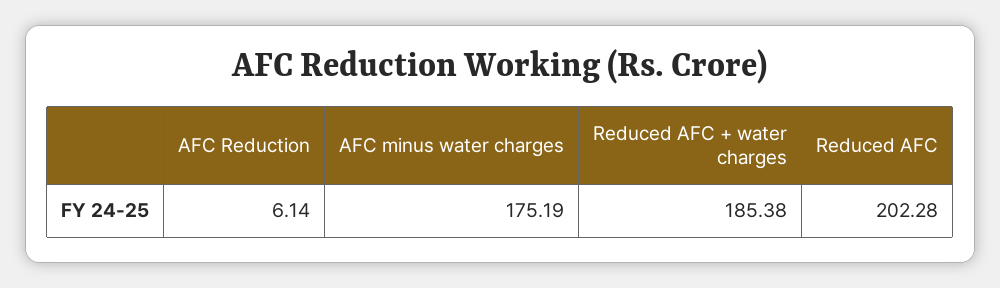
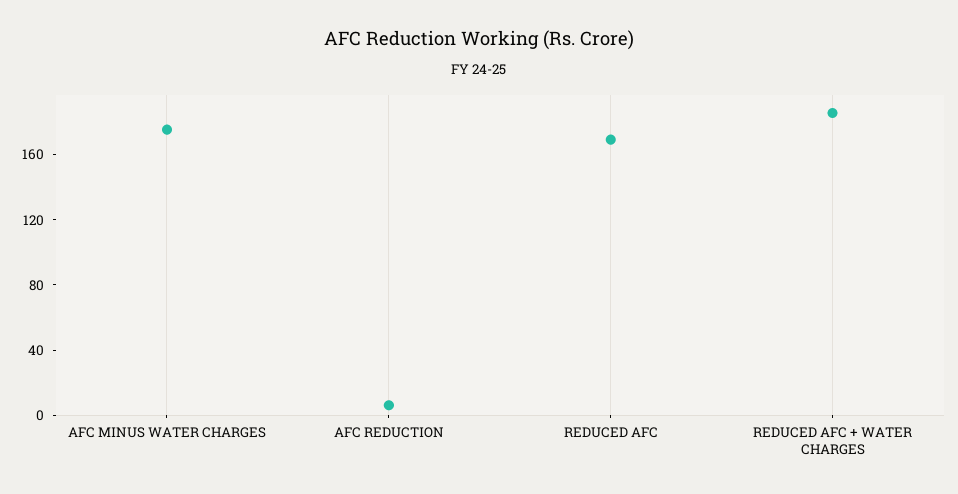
Reduced AFC: 202.28 -> 170

